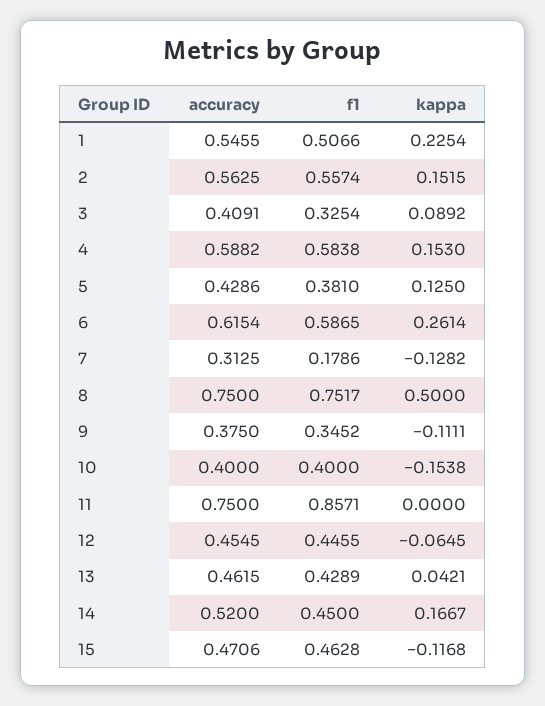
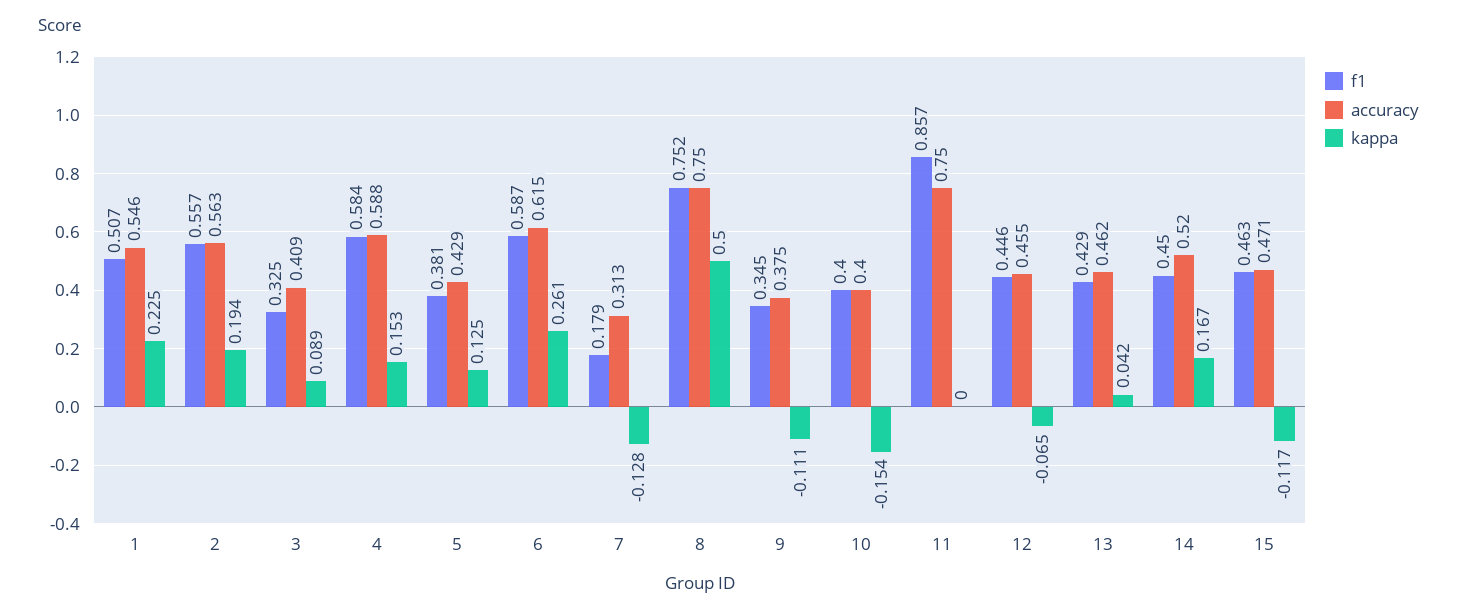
kappa, 2: 0.1515 -> 0.194

